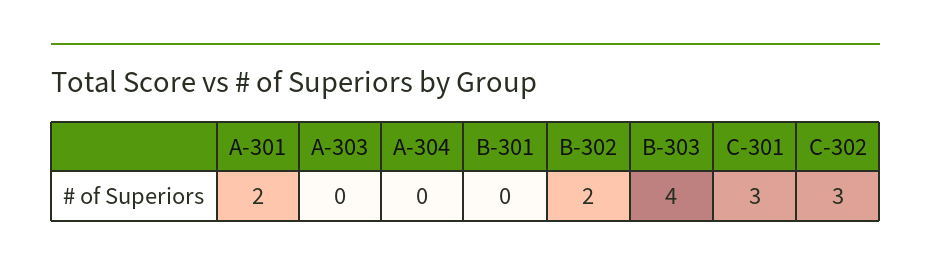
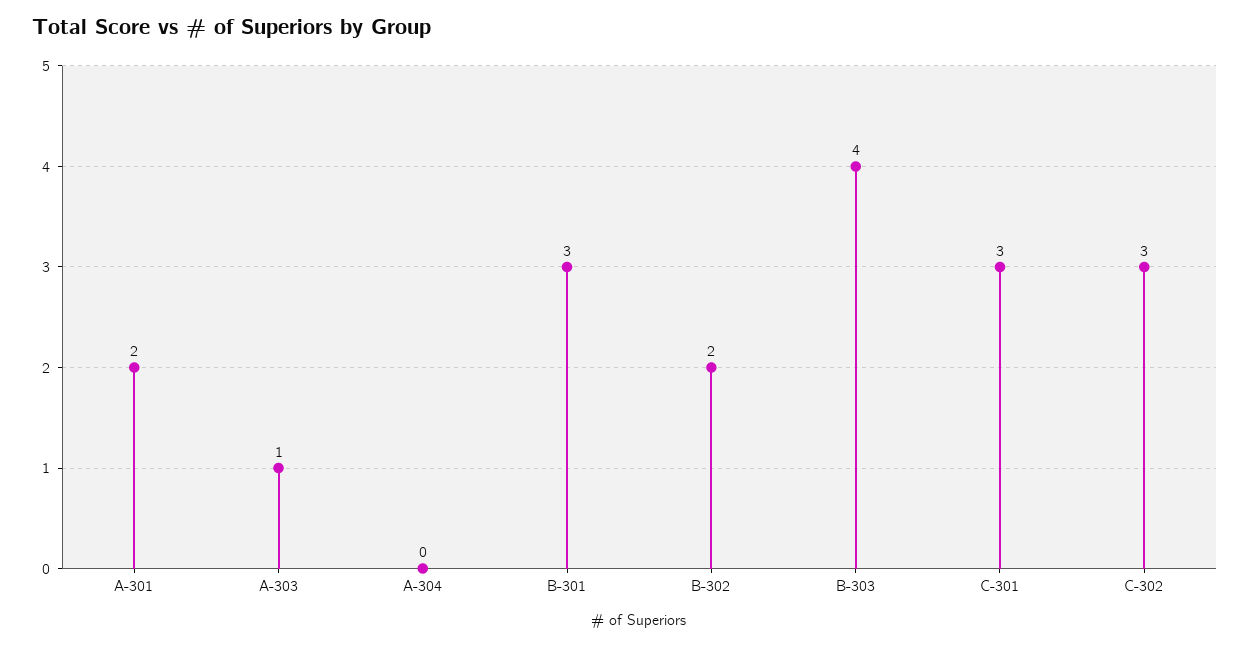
A-303: 0 -> 1
B-301: 0 -> 3

